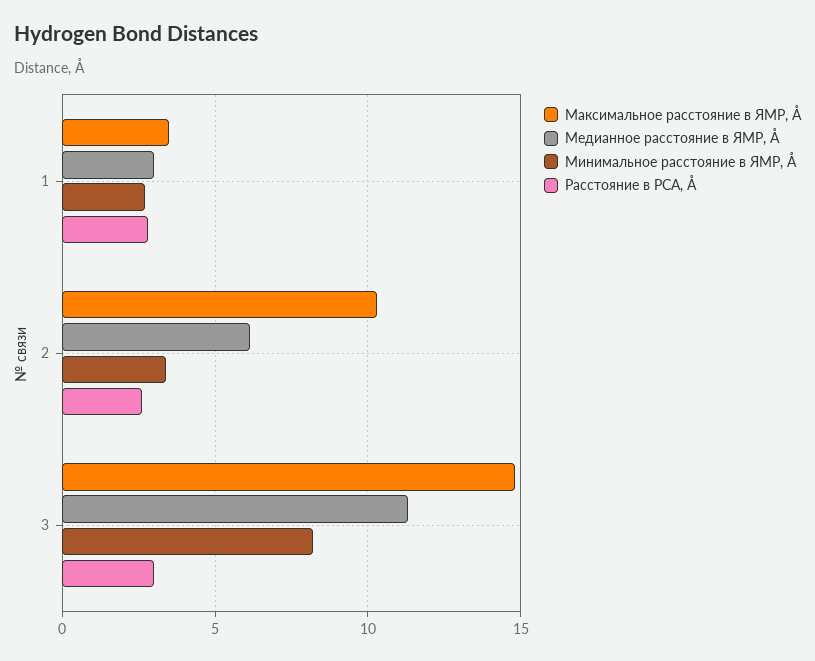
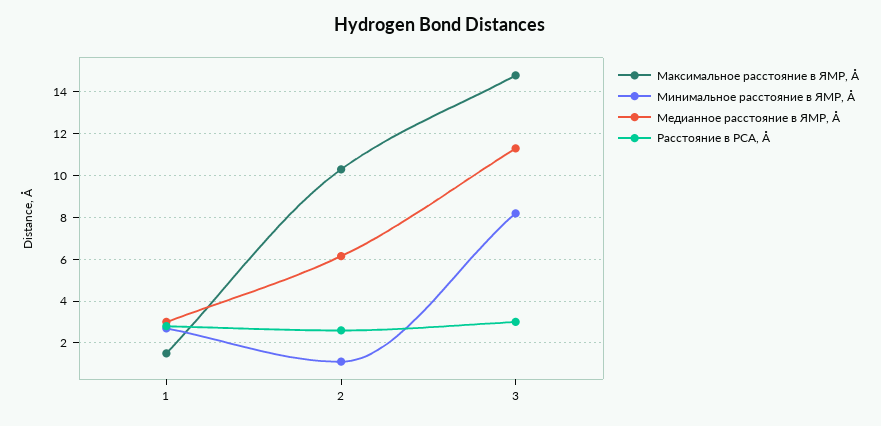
Максимальное расстояние в ЯМР, Å, 1: 3.5 -> 1.5
Минимальное расстояние в ЯМР, Å, 2: 3.5 -> 1

